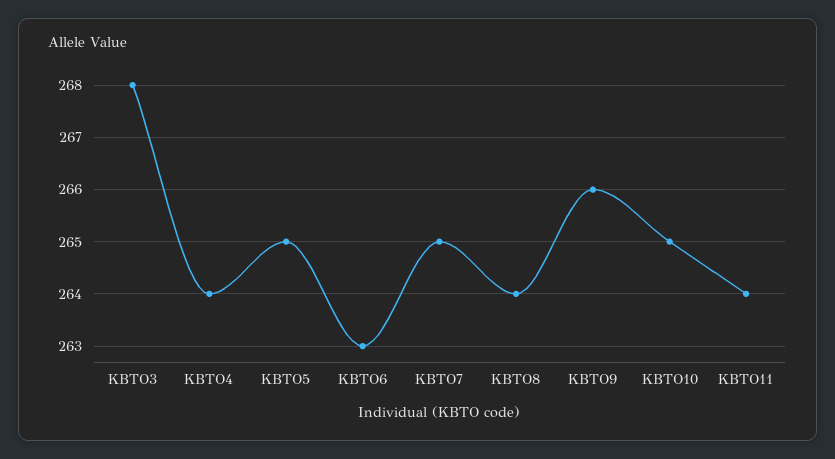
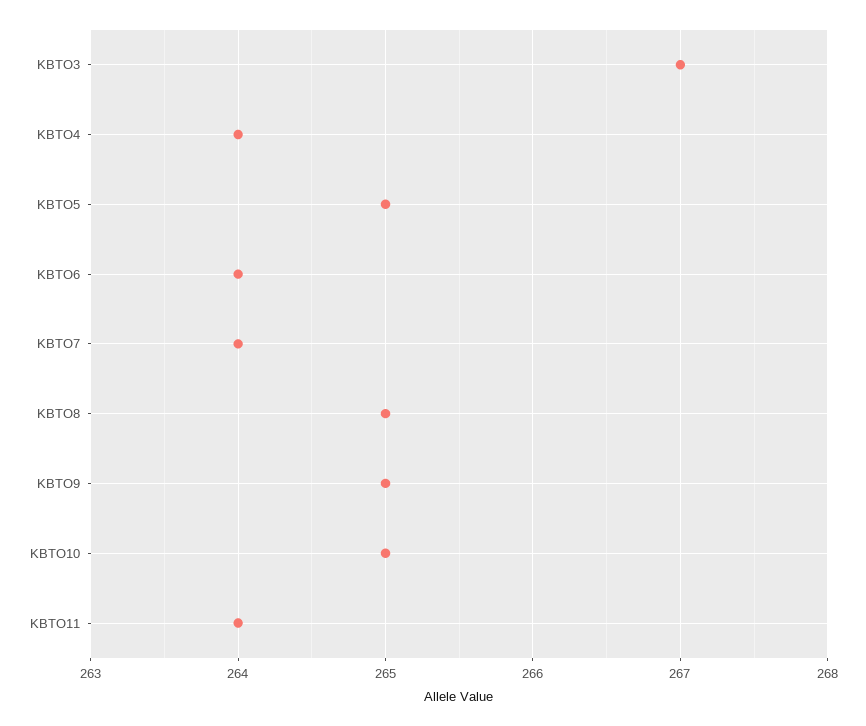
KBTO3: 268 -> 267
KBTO6: 263 -> 264
KBTO7: 265 -> 264
KBTO8: 264 -> 265
KBTO9: 266 -> 265

